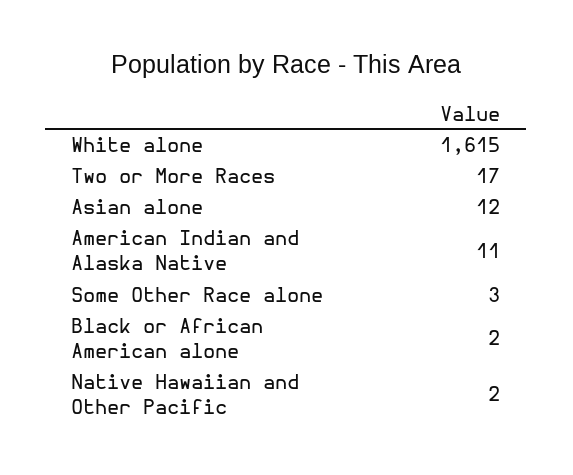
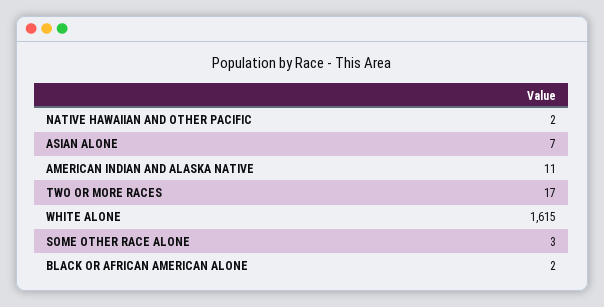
Asian alone: 12 -> 7

